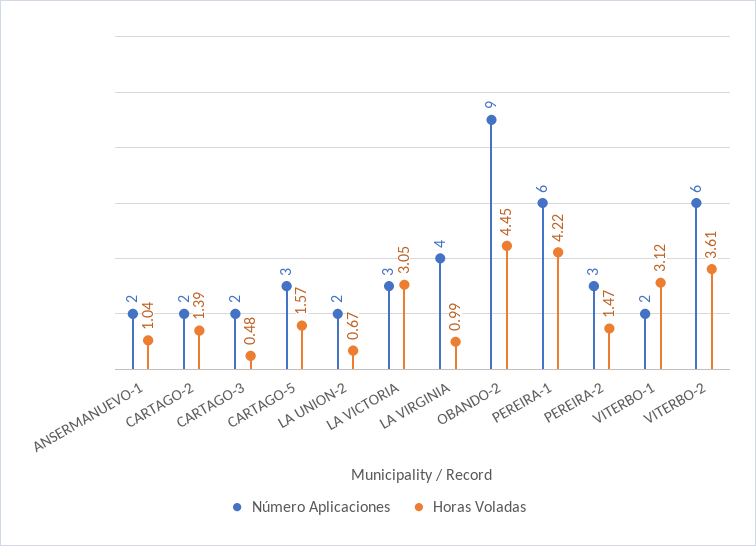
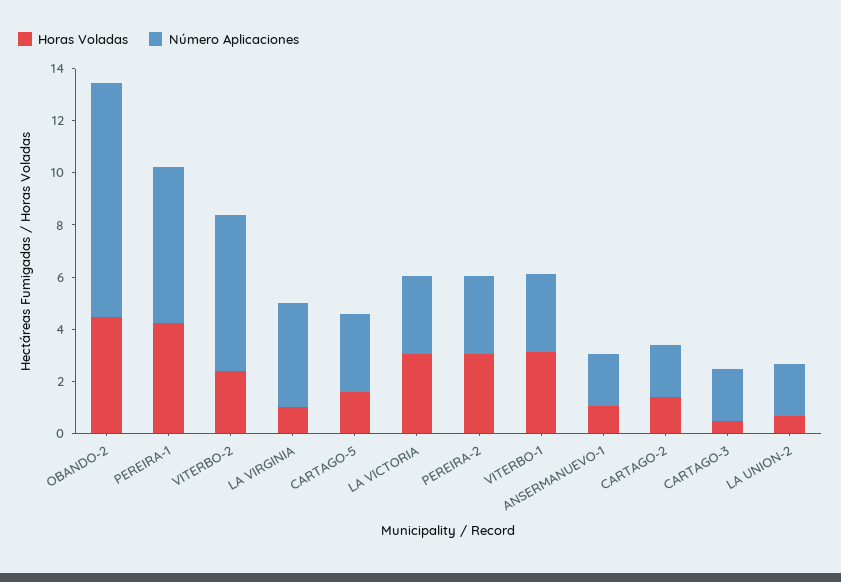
Horas Voladas, PEREIRA-2: 1.47 -> 3
Número Aplicaciones, VITERBO-1: 2 -> 3
Horas Voladas, VITERBO-2: 3.61 -> 2.5

